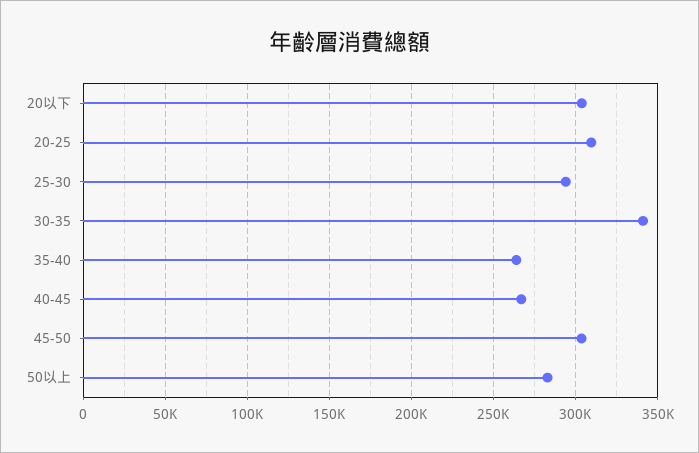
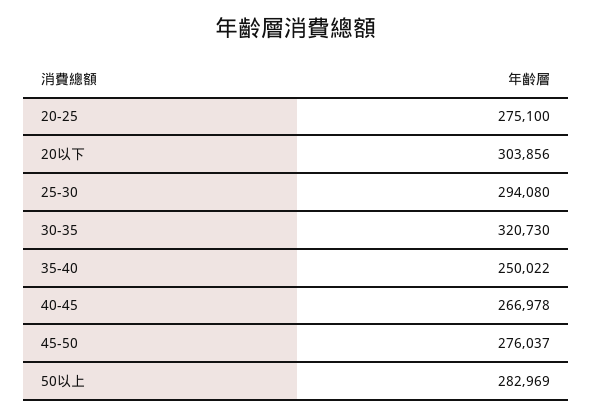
20-25: 310000 -> 275100
30-35: 340000 -> 320730
35-40: 265000 -> 250022
45-50: 305000 -> 276037

